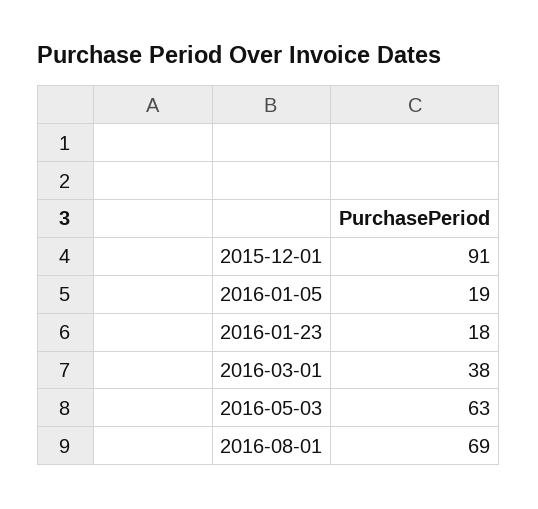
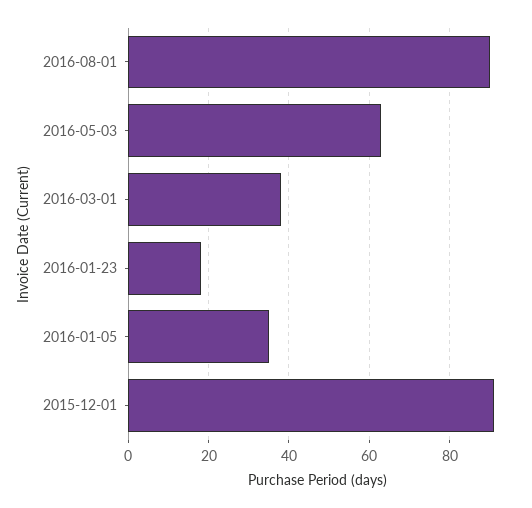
2016-01-05: 19 -> 35
2016-08-01: 69 -> 90

